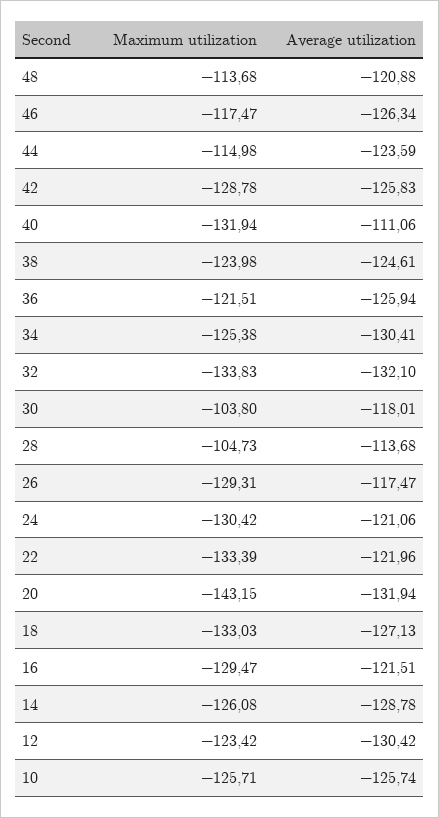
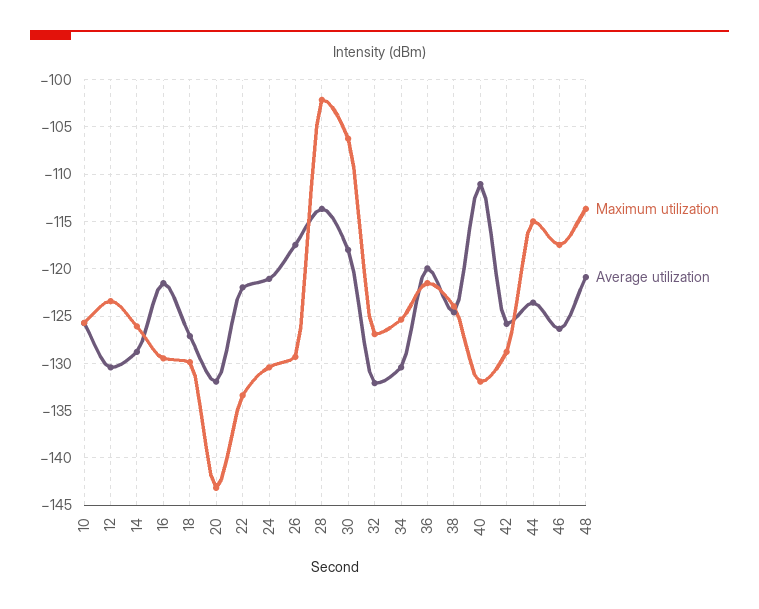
Average utilization, 36: -125.94 -> -120
Maximum utilization, 32: -133.83 -> -127
Maximum utilization, 30: -103.8 -> -106
Maximum utilization, 28: -104.73 -> -102
Maximum utilization, 18: -133.03 -> -130

